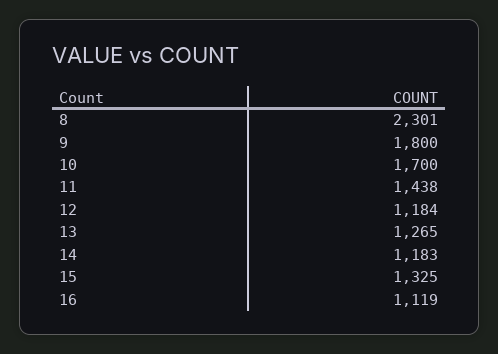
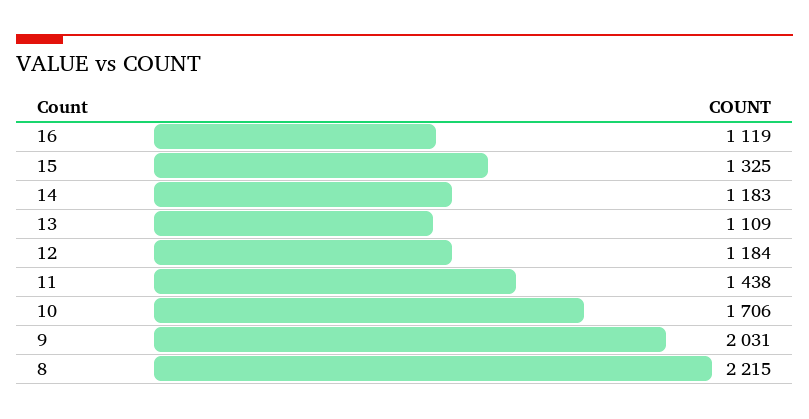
8: 2301 -> 2215
9: 1800 -> 2031
10: 1700 -> 1706
13: 1265 -> 1109

